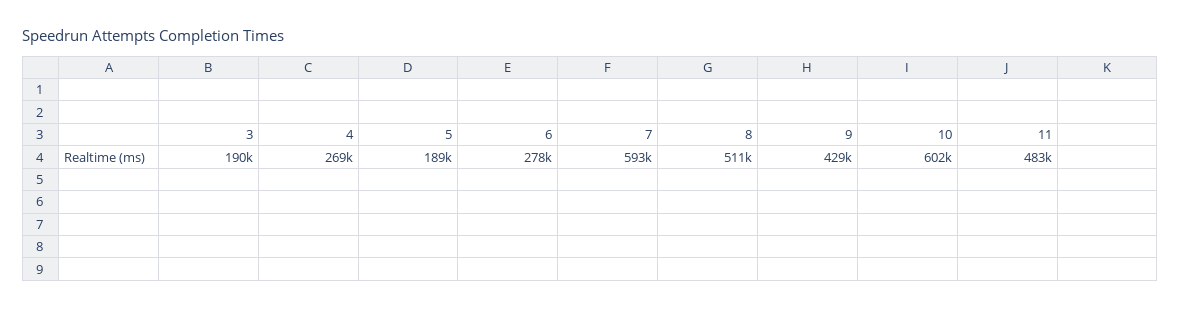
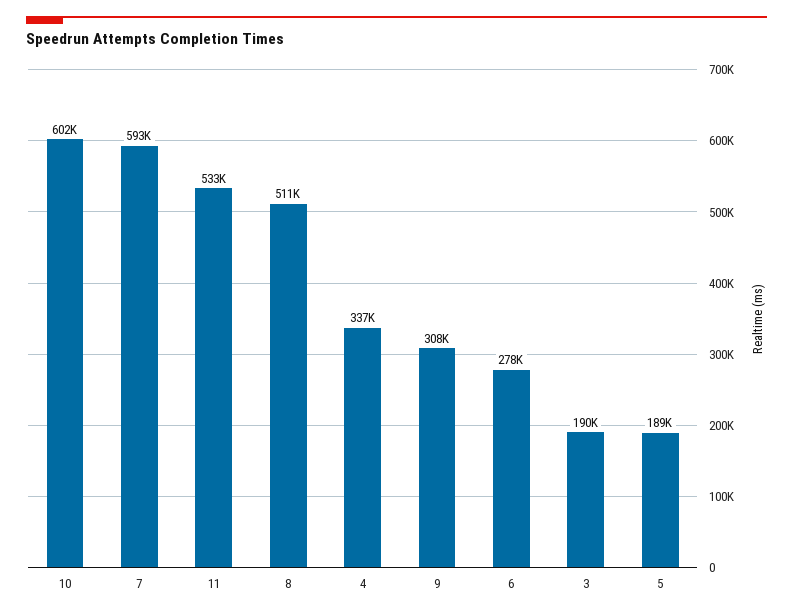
4: 269000 -> 337000
9: 429000 -> 308000
11: 483000 -> 533000

